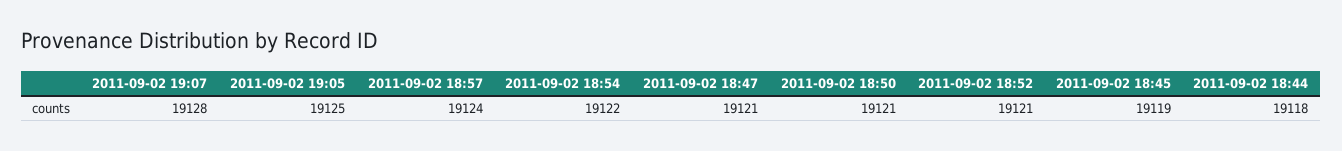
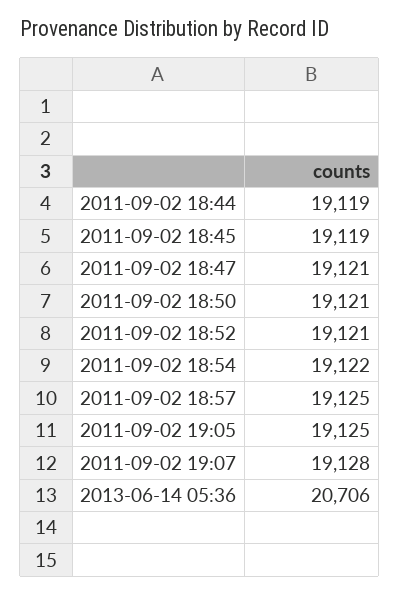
2011-09-02 18:57: 19124 -> 19125
2011-09-02 18:44: 19118 -> 19119
2013-06-14 05:36: none -> 20706

